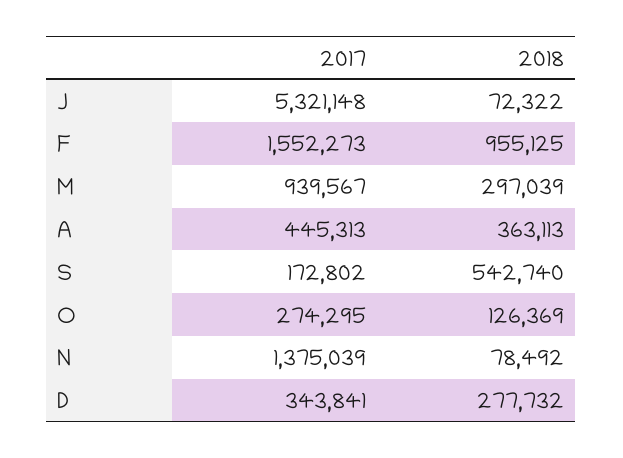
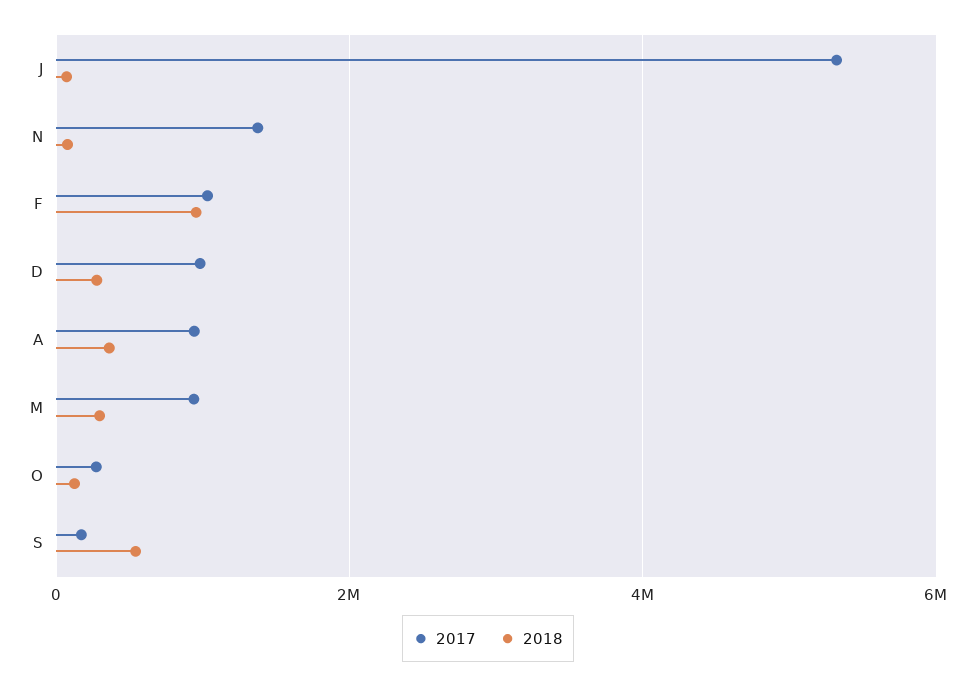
2017, F: 1552273 -> 1000000
2017, A: 445313 -> 1000000
2017, D: 343841 -> 1000000

